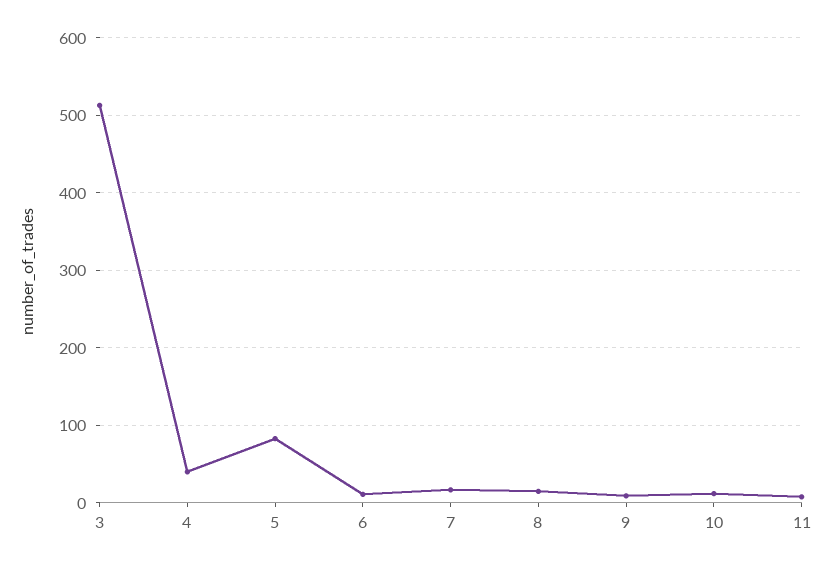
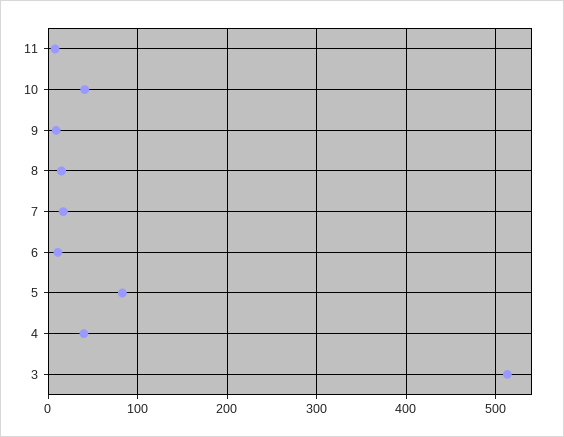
10: 10 -> 40

